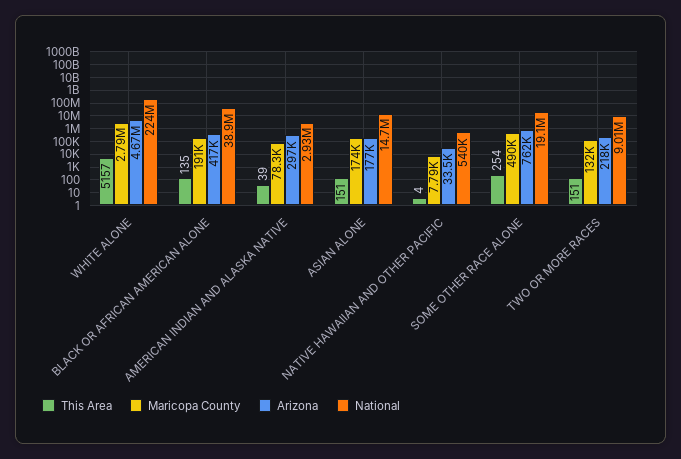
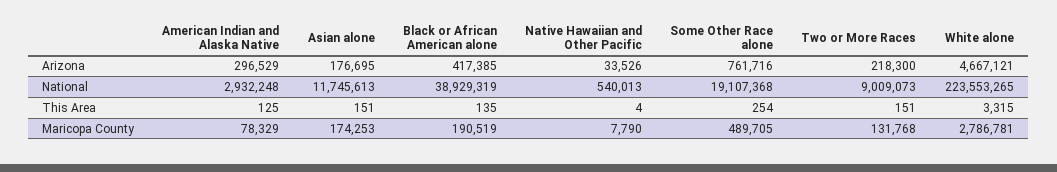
This Area, WHITE ALONE: 5157 -> 3315
This Area, AMERICAN INDIAN AND ALASKA NATIVE: 39 -> 125
National, ASIAN ALONE: 14700000 -> 11745613

